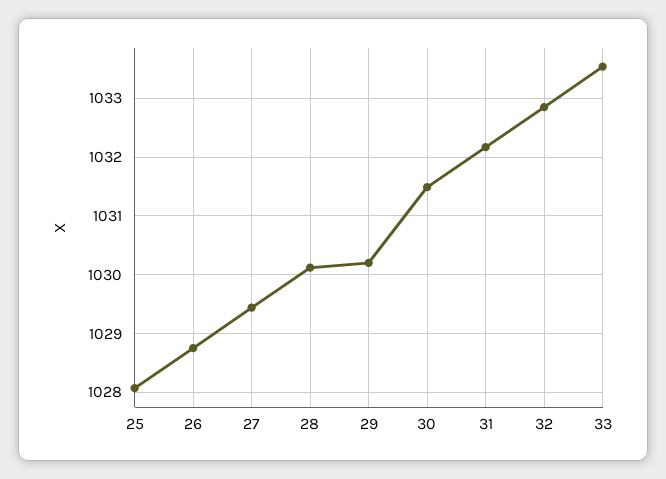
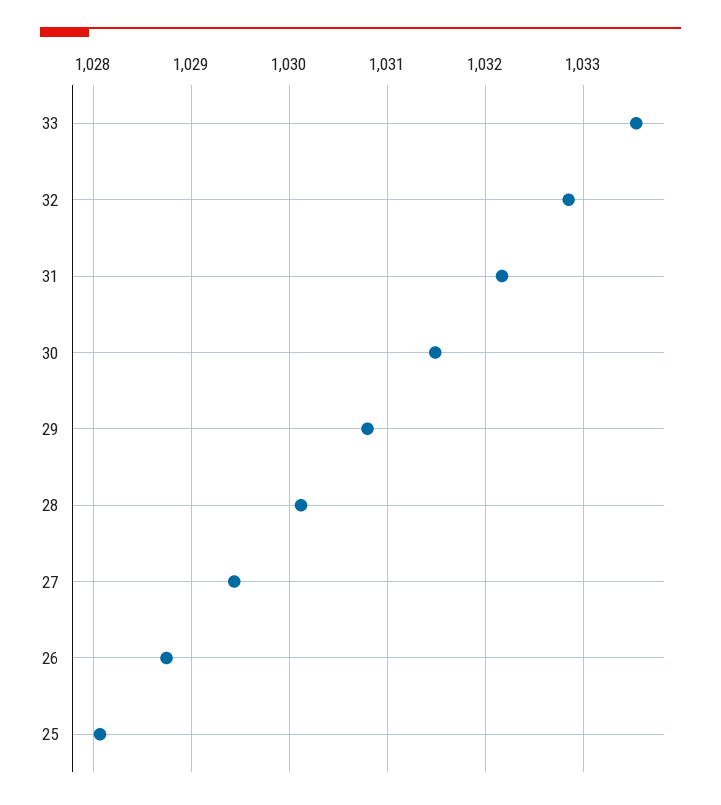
29: 1030.2 -> 1030.8

